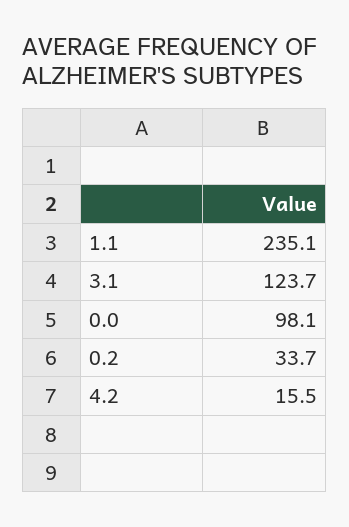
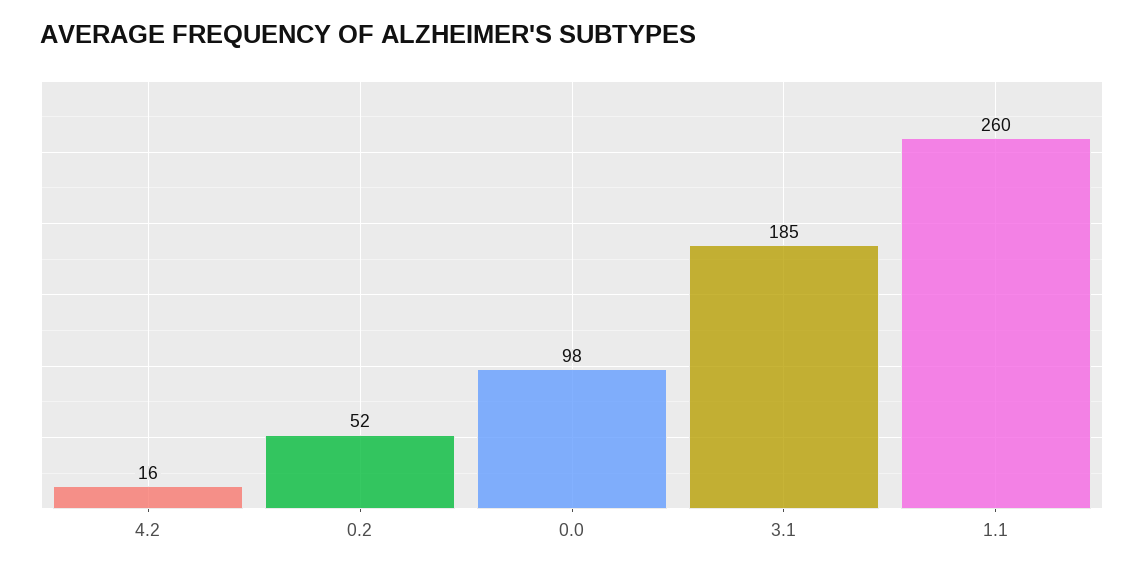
1.1: 235.1 -> 260
3.1: 123.7 -> 185
0.2: 33.7 -> 52

